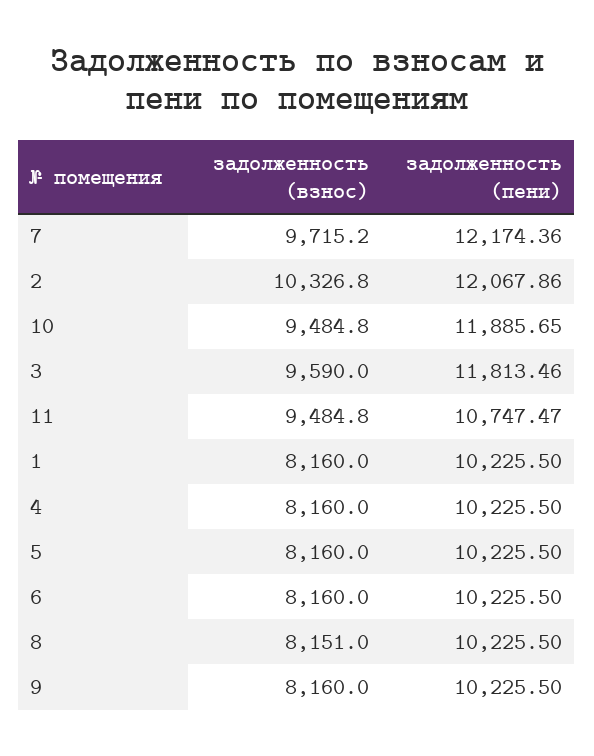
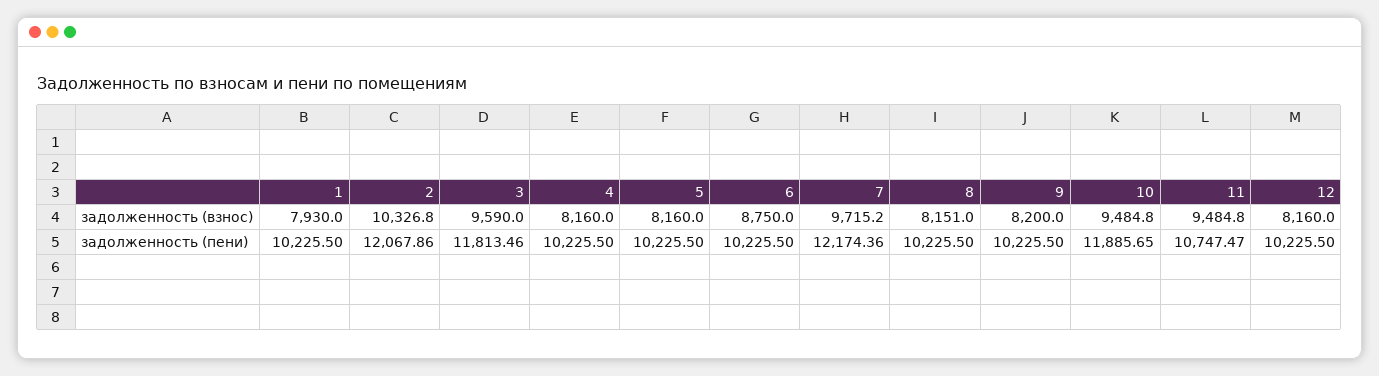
задолженность (взнос), 1: 8160 -> 7930
задолженность (взнос), 6: 8160 -> 8750
задолженность (взнос), 9: 8160 -> 8200
задолженность (взнос), 12: none -> 8160
задолженность (пени), 12: none -> 10225.5

